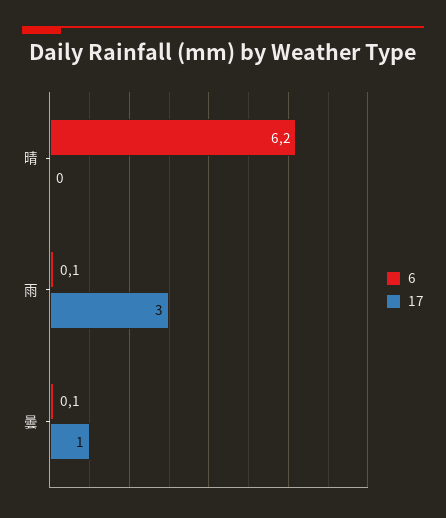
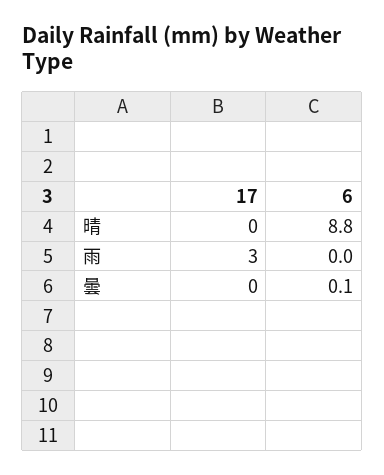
6, 晴: 6.2 -> 8.8
6, 雨: 0.1 -> 0
17, 曇: 1 -> 0

